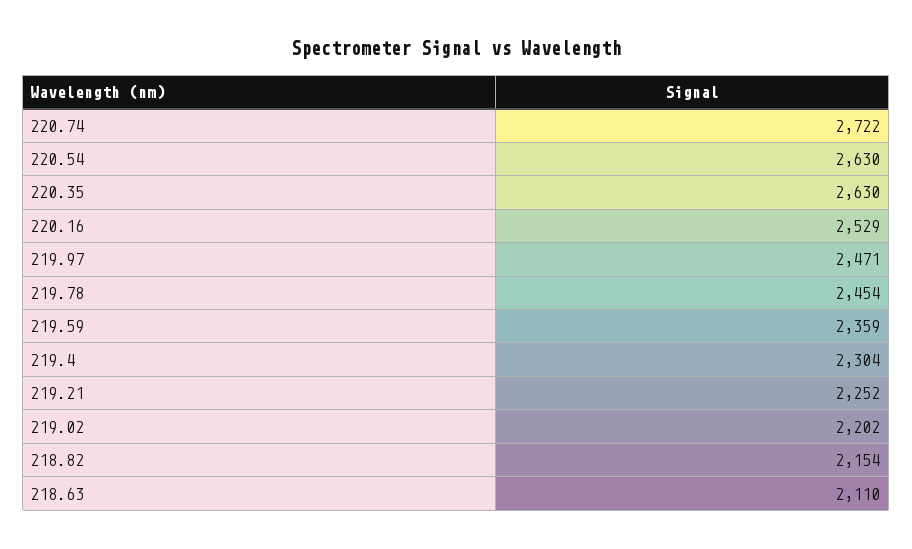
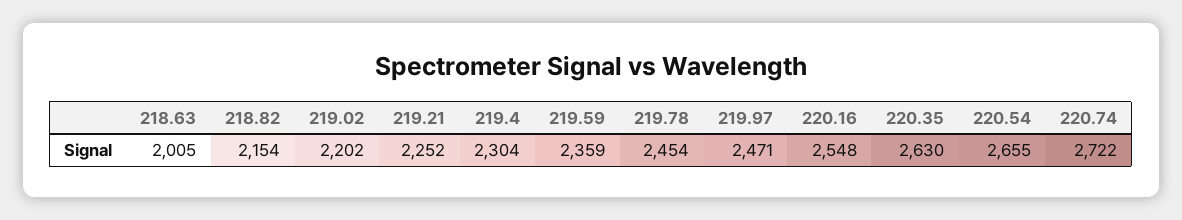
220.54: 2630 -> 2655
220.16: 2529 -> 2548
218.63: 2110 -> 2005

